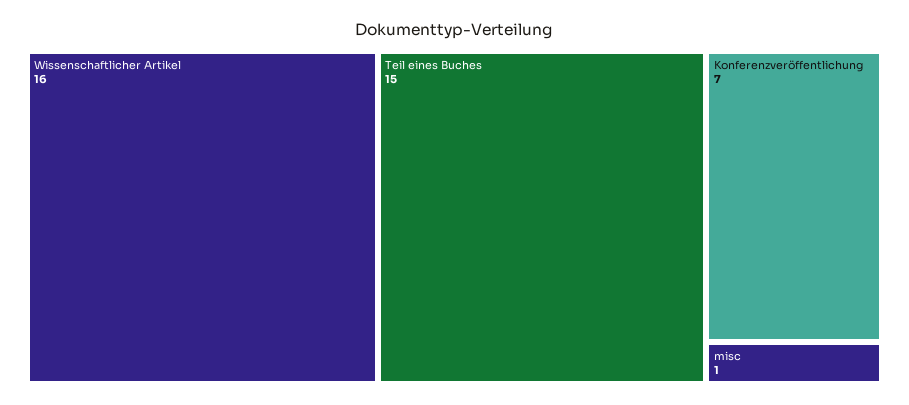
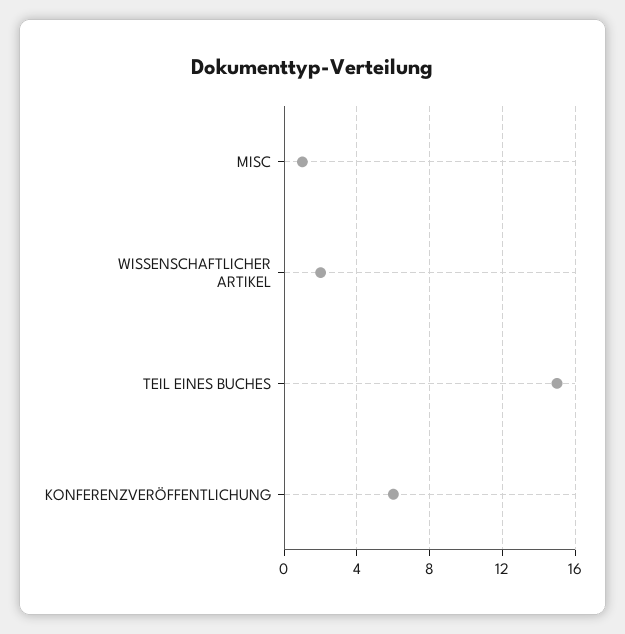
Wissenschaftlicher Artikel: 16 -> 2
Konferenzveröffentlichung: 7 -> 6

